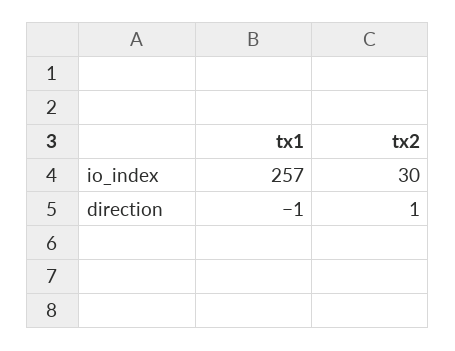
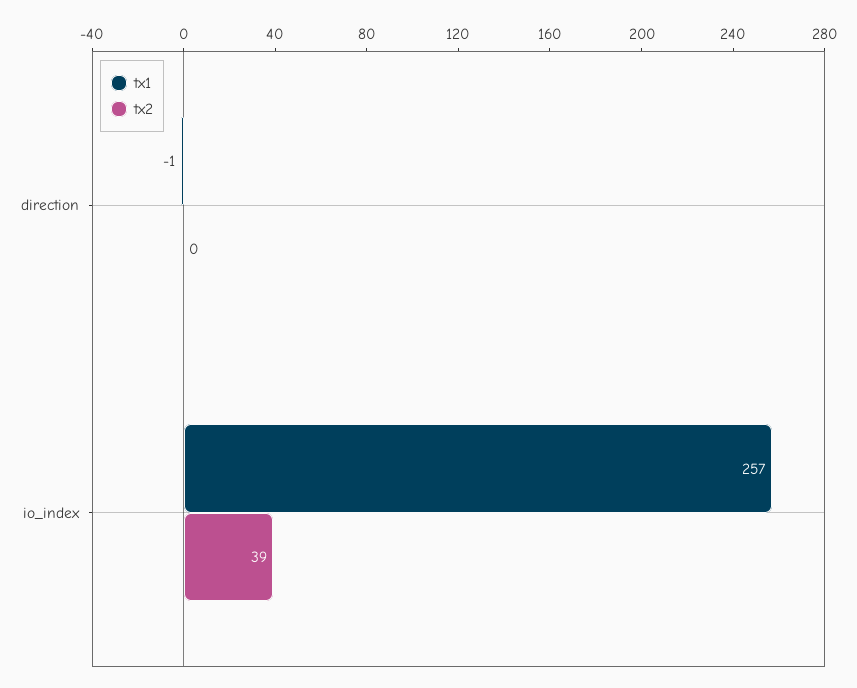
tx2, io_index: 30 -> 39
tx2, direction: 1 -> 0

